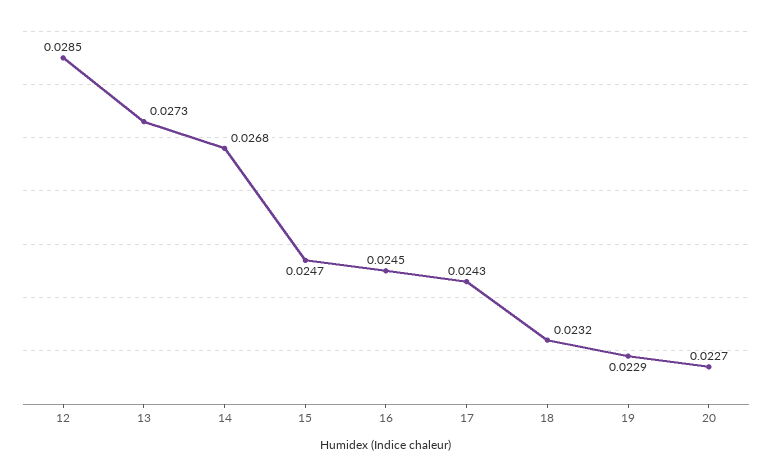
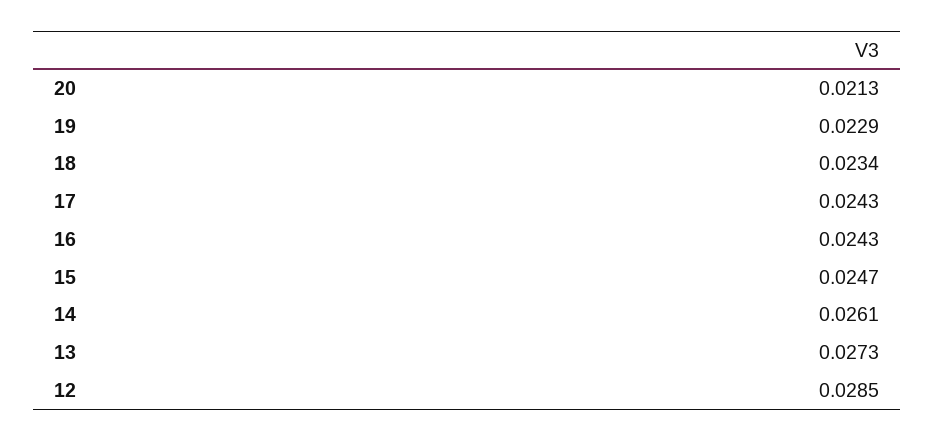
14: 0.0268 -> 0.0261
16: 0.0245 -> 0.0243
18: 0.0232 -> 0.0234
20: 0.0227 -> 0.0213

